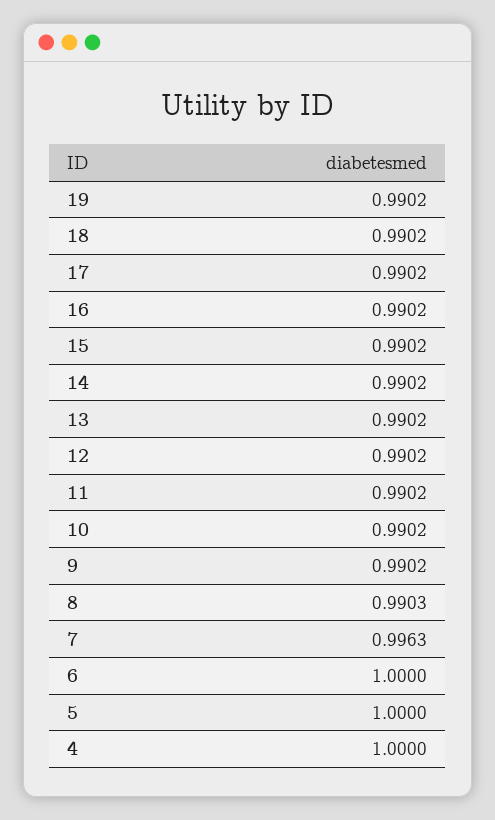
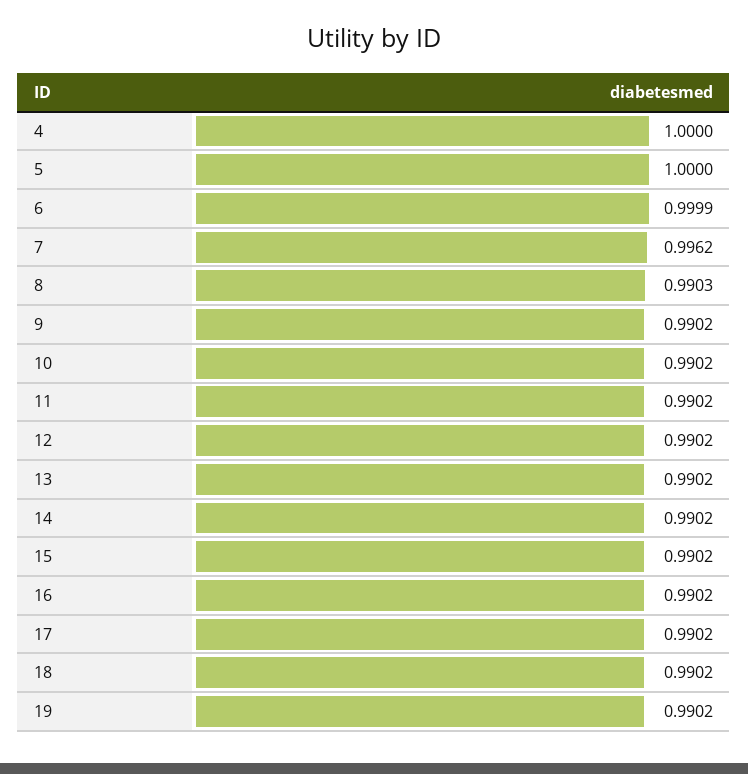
7: 0.9963 -> 0.9962
6: 1 -> 0.9999

